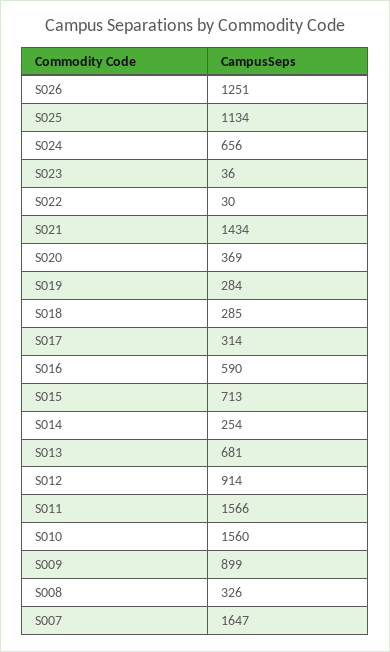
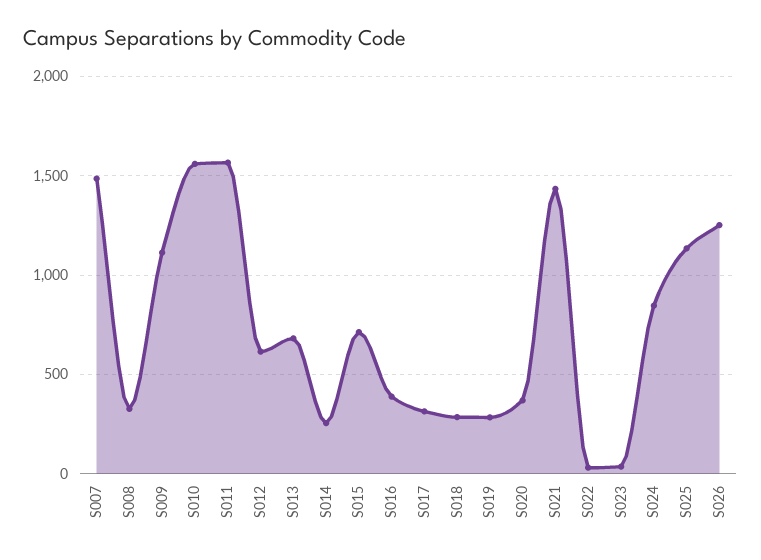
S024: 656 -> 850
S016: 590 -> 400
S012: 914 -> 600
S009: 899 -> 1100
S007: 1647 -> 1500

